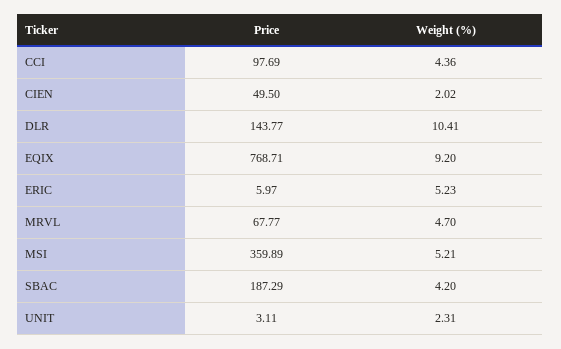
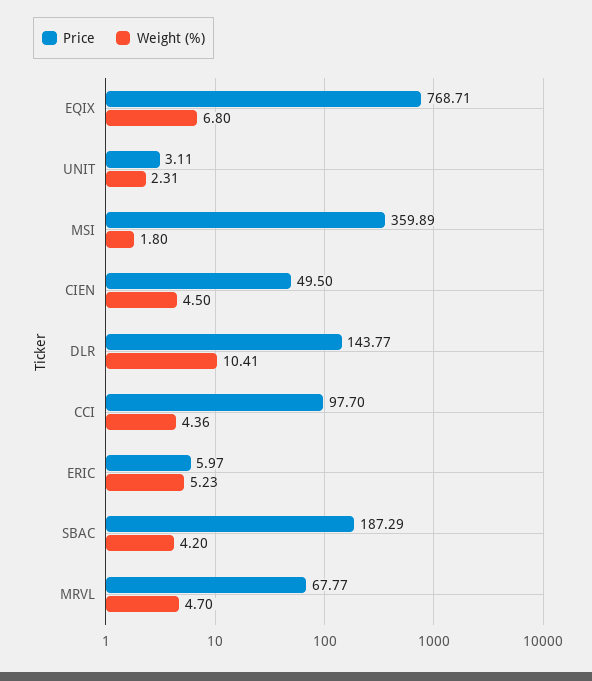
Price, CCI: 97.69 -> 97.7
Weight (%), CIEN: 2.02 -> 4.5
Weight (%), EQIX: 9.2 -> 6.8
Weight (%), MSI: 5.21 -> 1.8

